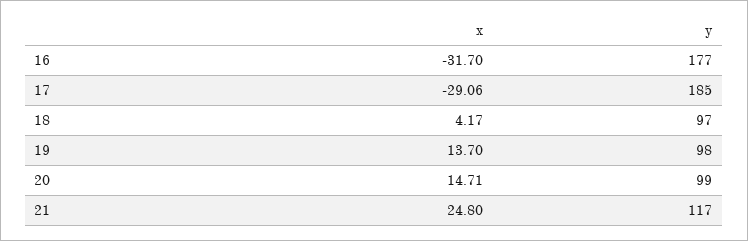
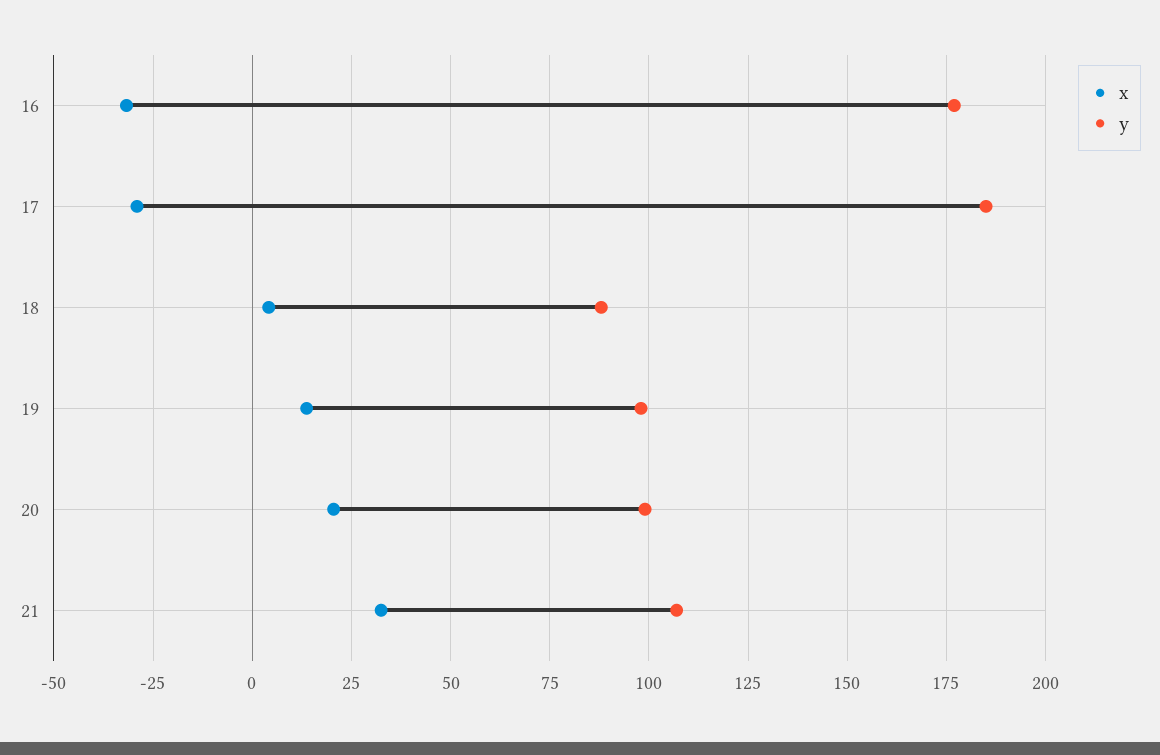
y, 18: 97 -> 87.5
x, 20: 14.71 -> 20
x, 21: 24.8 -> 32.5
y, 21: 117 -> 107.5

